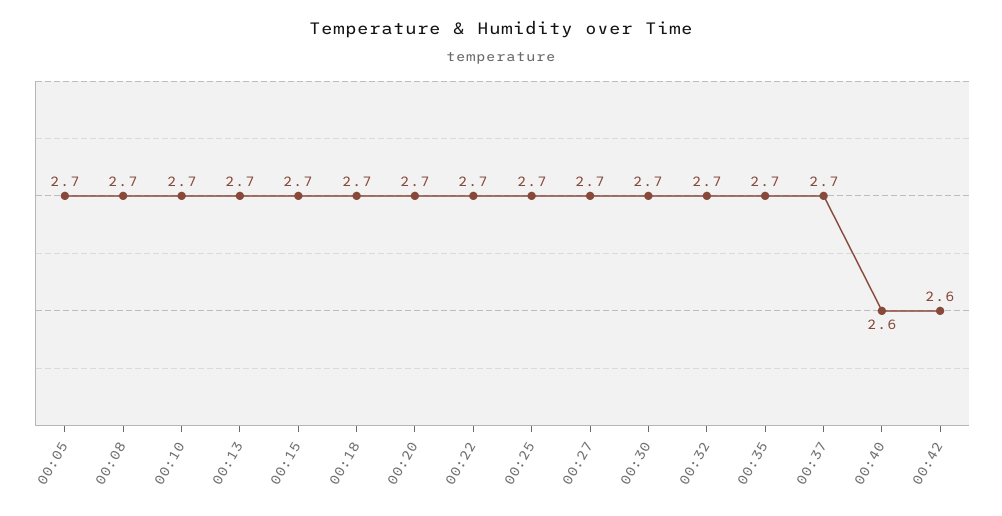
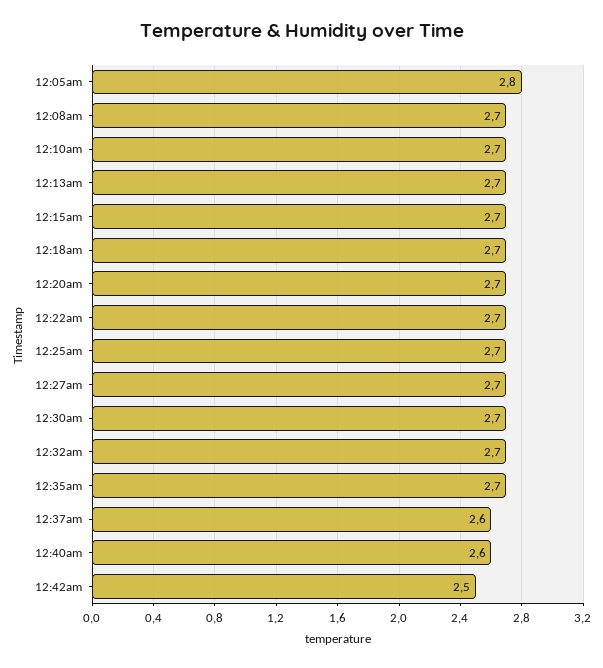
00:05: 2.7 -> 2.8
00:37: 2.7 -> 2.6
00:42: 2.6 -> 2.5

